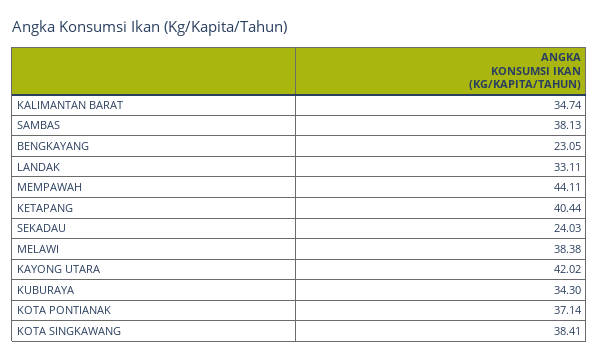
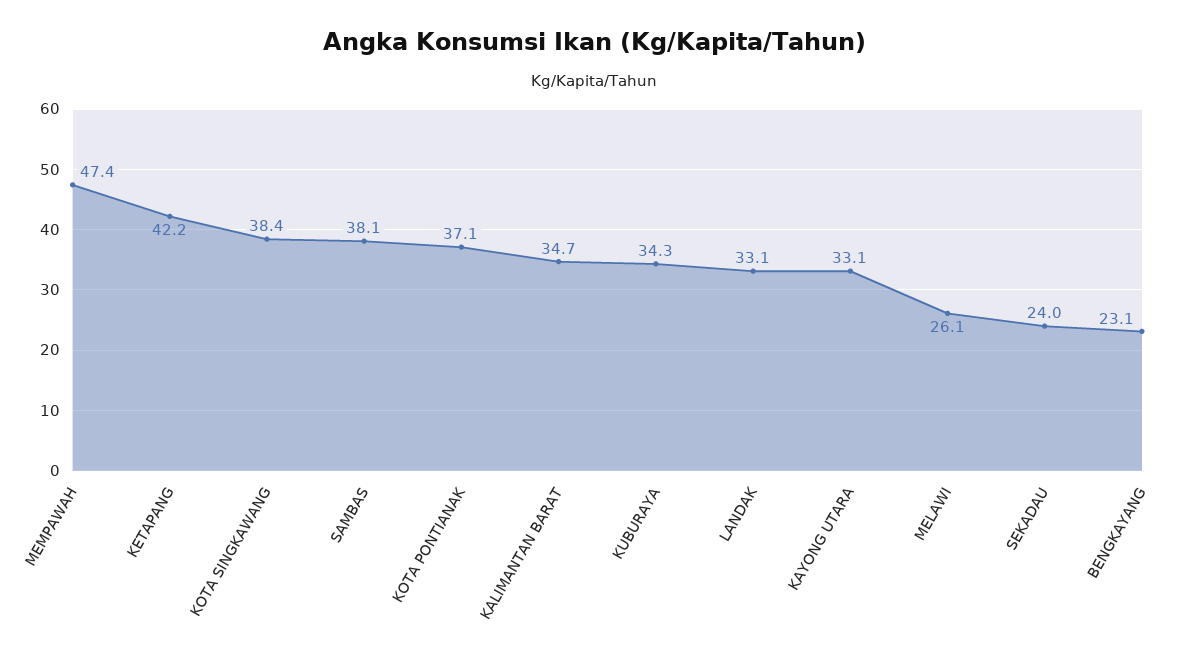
MEMPAWAH: 44.11 -> 47.4
KETAPANG: 40.44 -> 42.2
MELAWI: 38.38 -> 26.1
KAYONG UTARA: 42.02 -> 33.1

